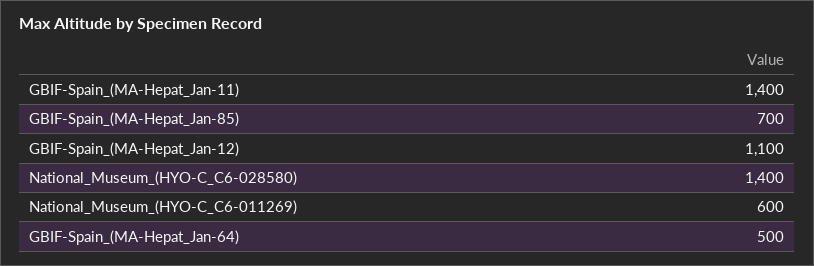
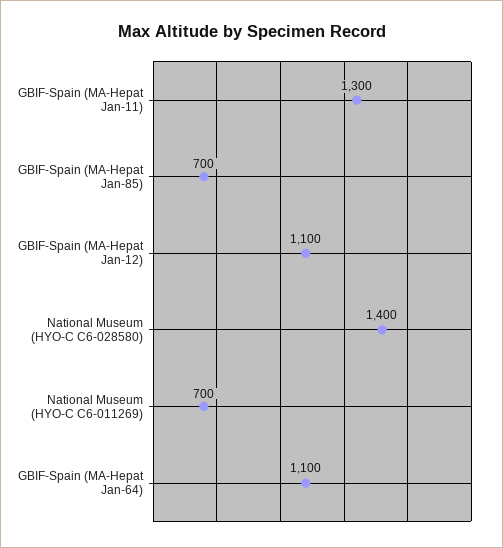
GBIF-Spain_(MA-Hepat_Jan-11): 1400 -> 1300
National_Museum_(HYO-C_C6-011269): 600 -> 700
GBIF-Spain_(MA-Hepat_Jan-64): 500 -> 1100

